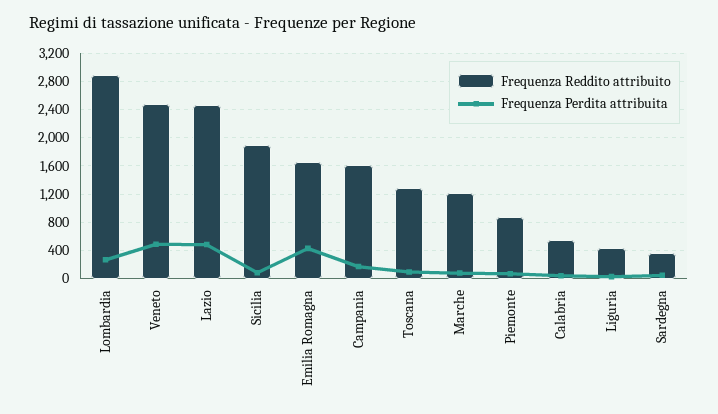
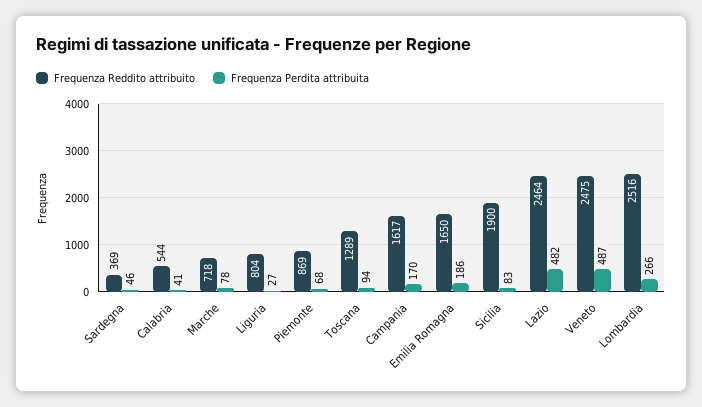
Frequenza Reddito attribuito, Lombardia: 2900 -> 2516
Frequenza Perdita attribuita, Emilia Romagna: 400 -> 186
Frequenza Reddito attribuito, Marche: 1200 -> 718
Frequenza Reddito attribuito, Liguria: 400 -> 804

